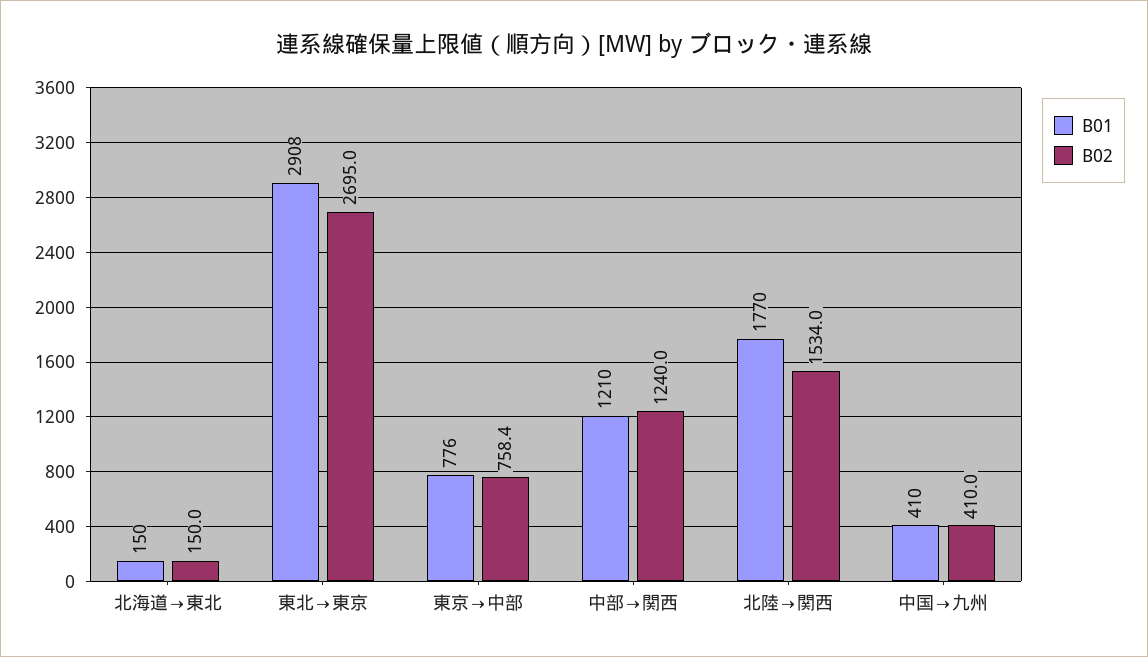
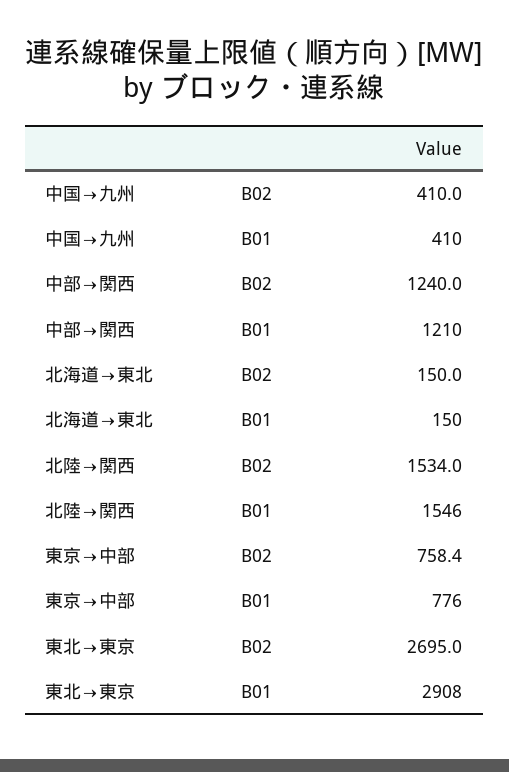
B01, 北陸→関西: 1770 -> 1546

